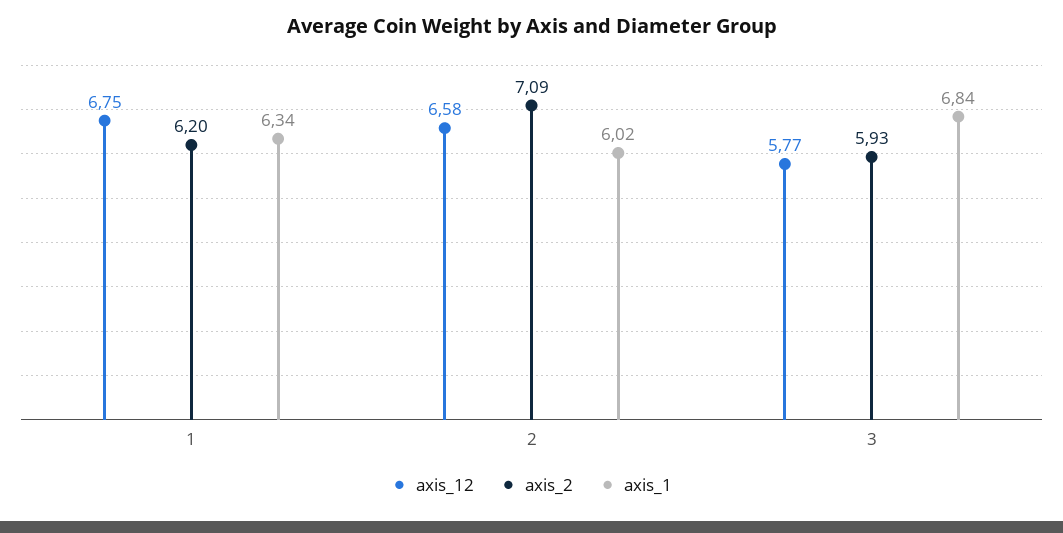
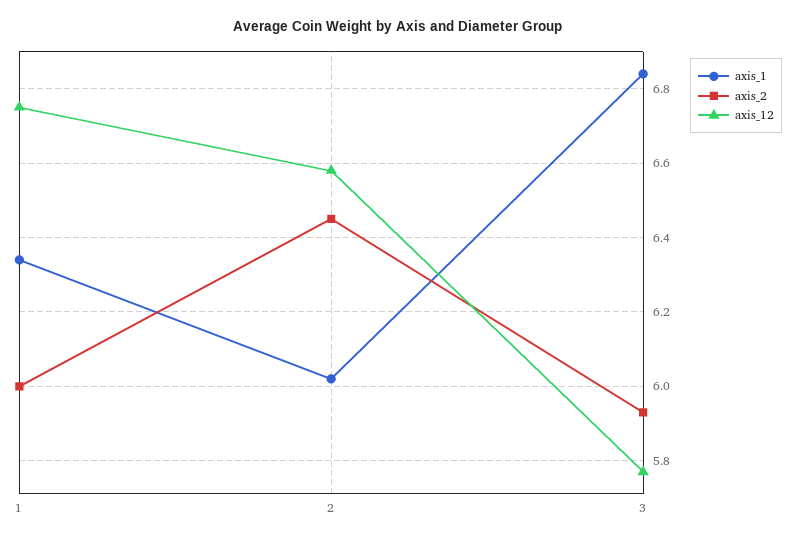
axis_2, 1: 6.2 -> 6
axis_2, 2: 7.09 -> 6.45

